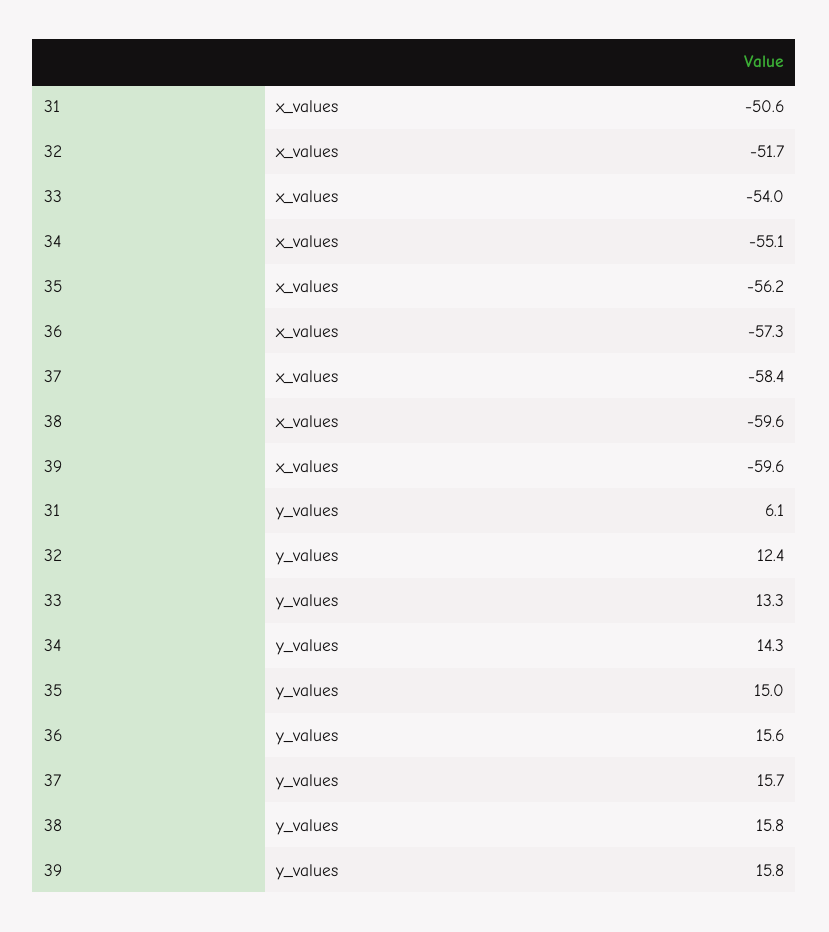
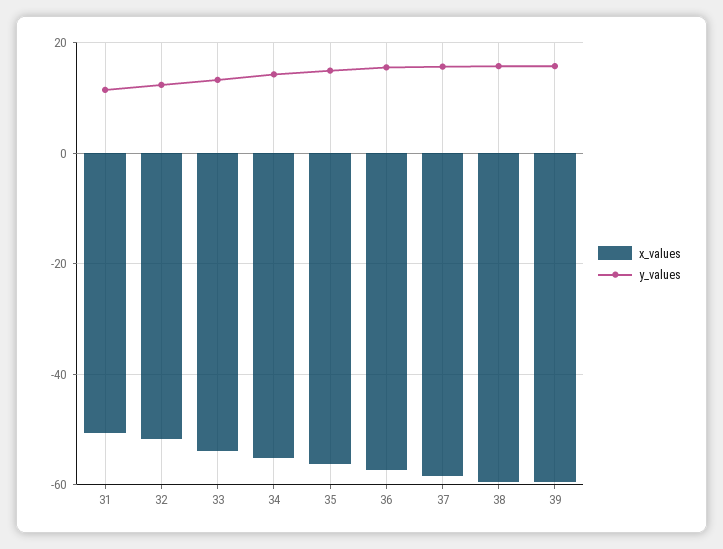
y_values, 31: 6.1 -> 12

